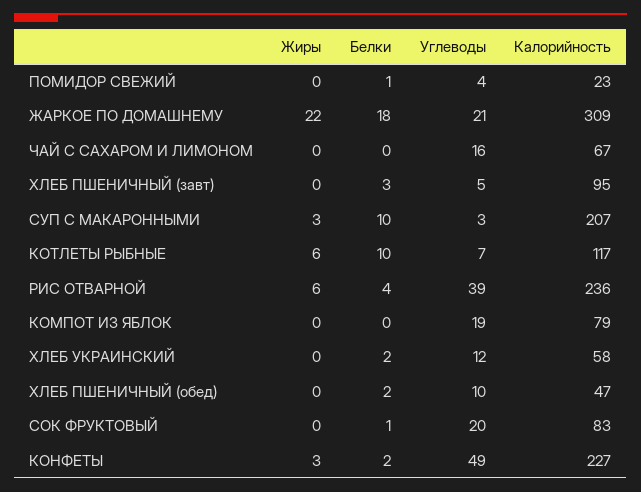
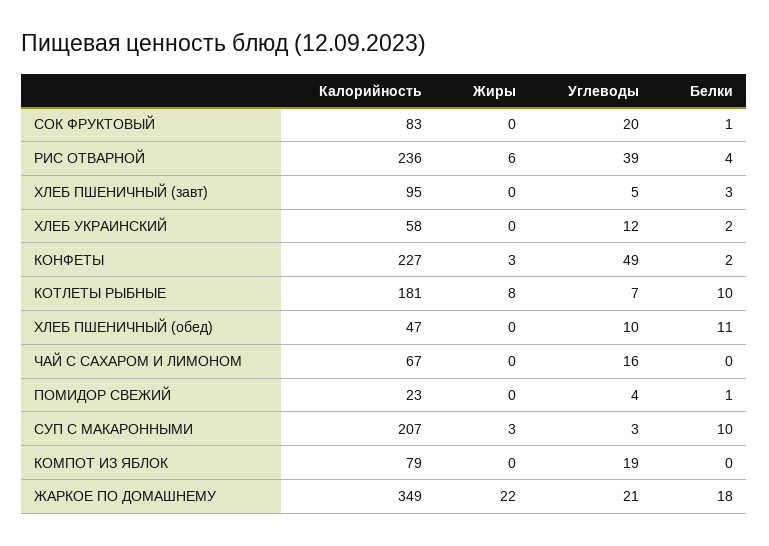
Калорийность, ЖАРКОЕ ПО ДОМАШНЕМУ: 309 -> 349
Жиры, КОТЛЕТЫ РЫБНЫЕ: 6 -> 8
Калорийность, КОТЛЕТЫ РЫБНЫЕ: 117 -> 181
Белки, ХЛЕБ ПШЕНИЧНЫЙ (обед): 2 -> 11

